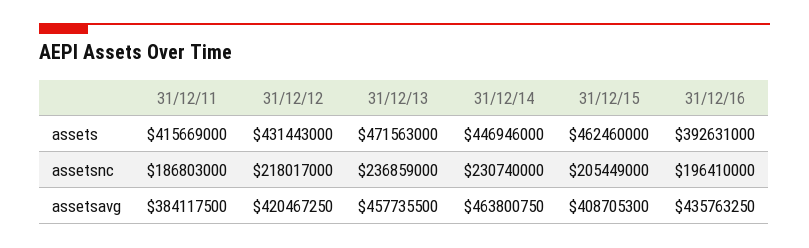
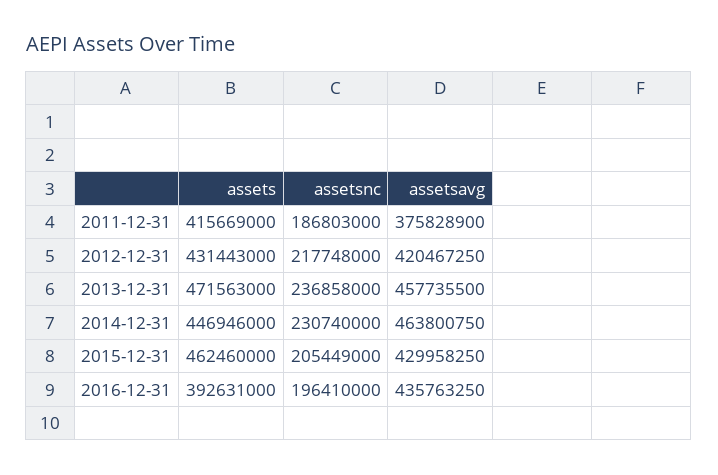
31/12/12, assetsnc: 218017000 -> 217748000
31/12/13, assetsnc: 236859000 -> 236858000
31/12/11, assetsavg: 384117500 -> 375828900
31/12/15, assetsavg: 408705300 -> 429958250

